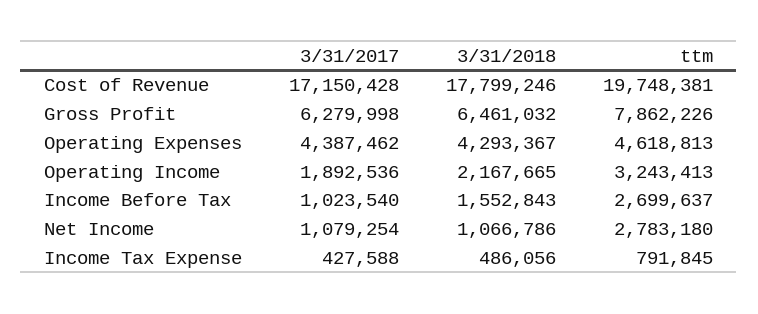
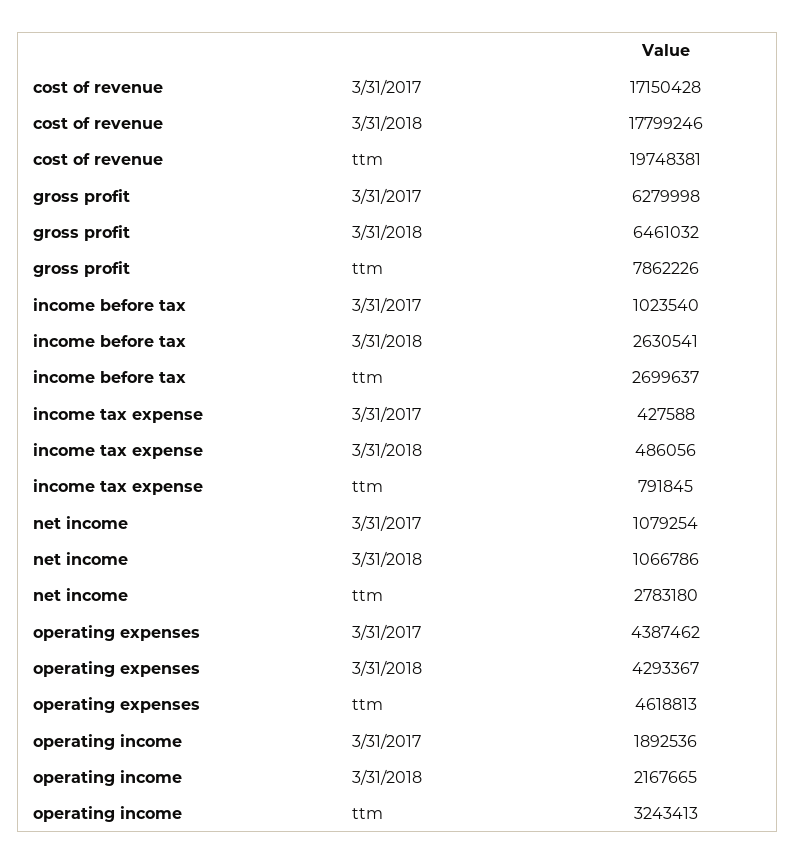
3/31/2018, Income Before Tax: 1552843 -> 2630541

